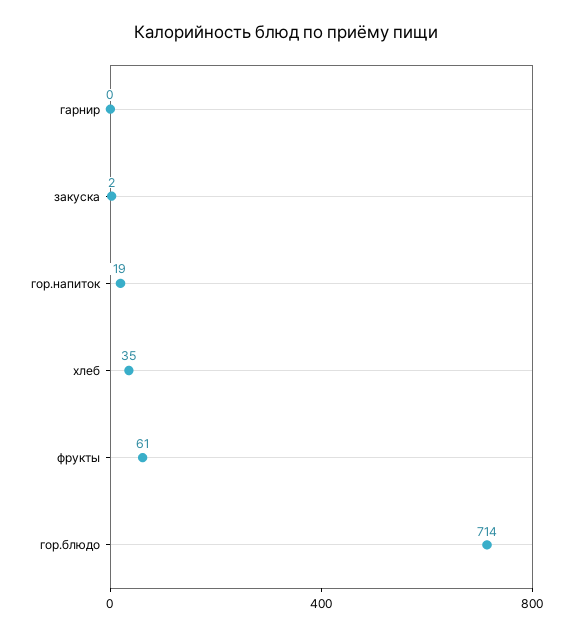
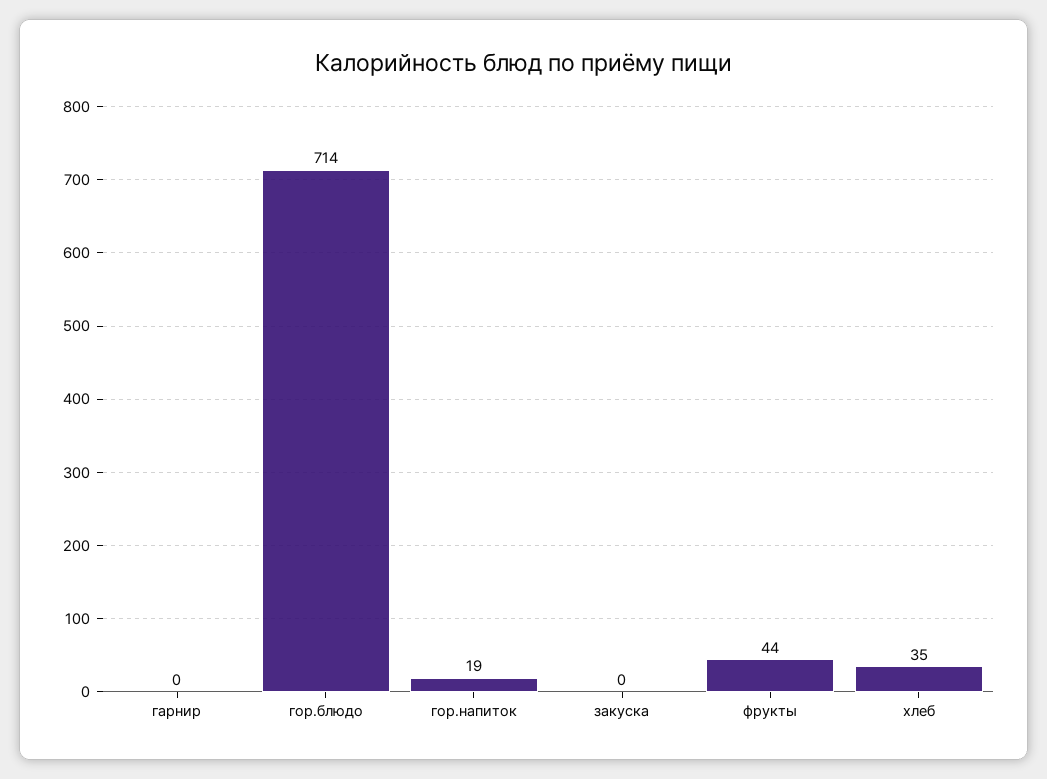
закуска: 2 -> 0
фрукты: 61 -> 44

